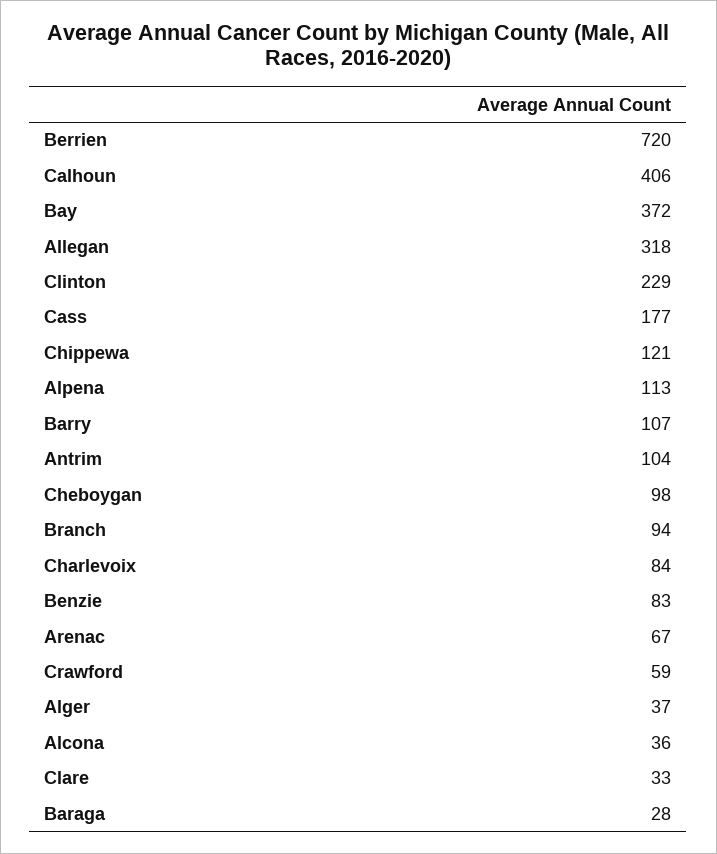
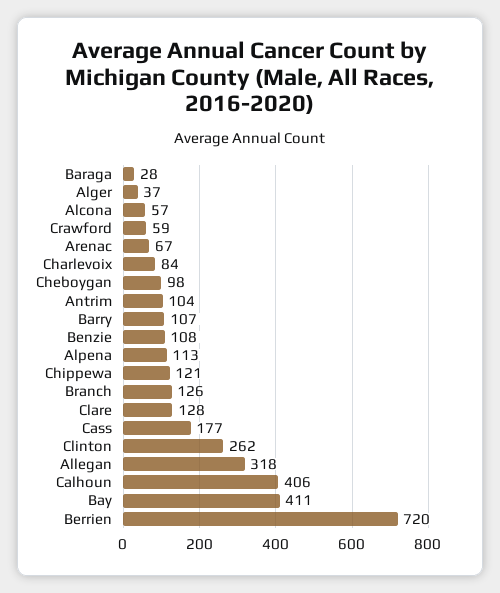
Bay: 372 -> 411
Clinton: 229 -> 262
Branch: 94 -> 126
Benzie: 83 -> 108
Alcona: 36 -> 57
Clare: 33 -> 128

